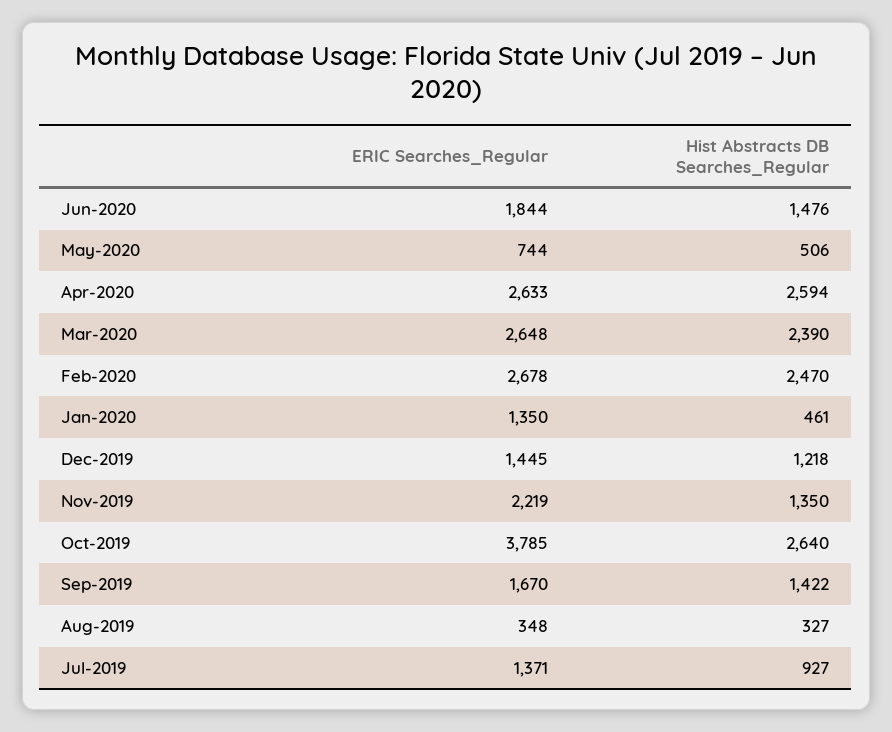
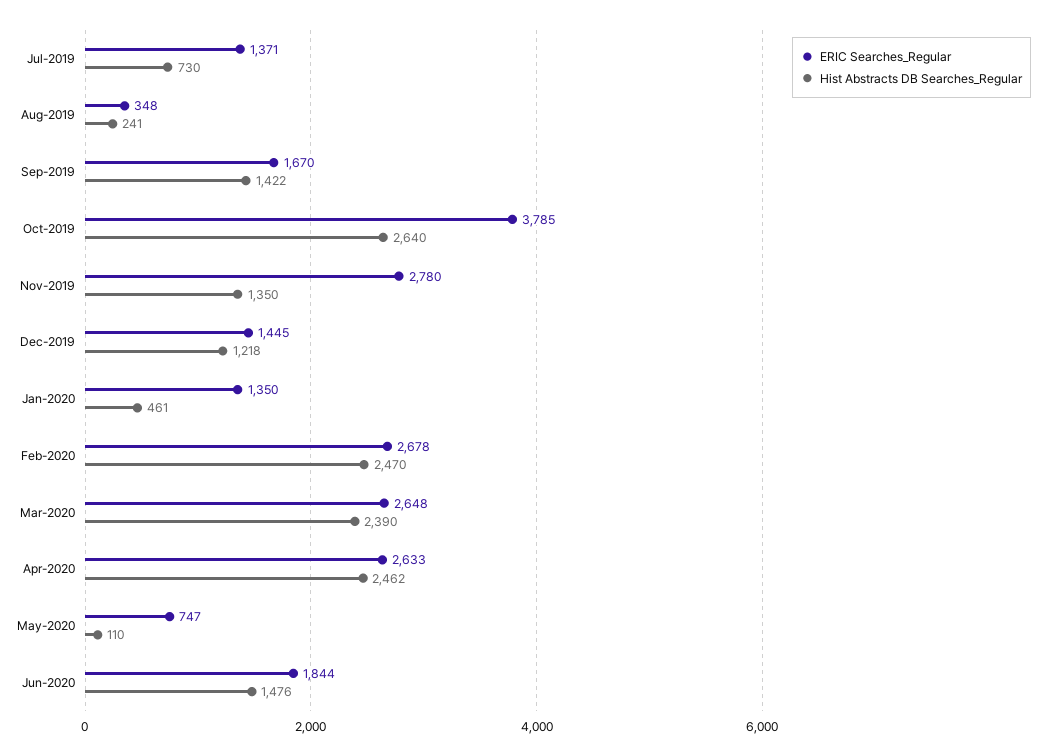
ERIC Searches_Regular, May-2020: 744 -> 747
Hist Abstracts DB Searches_Regular, May-2020: 506 -> 110
Hist Abstracts DB Searches_Regular, Apr-2020: 2594 -> 2462
ERIC Searches_Regular, Nov-2019: 2219 -> 2780
Hist Abstracts DB Searches_Regular, Aug-2019: 327 -> 241
Hist Abstracts DB Searches_Regular, Jul-2019: 927 -> 730

